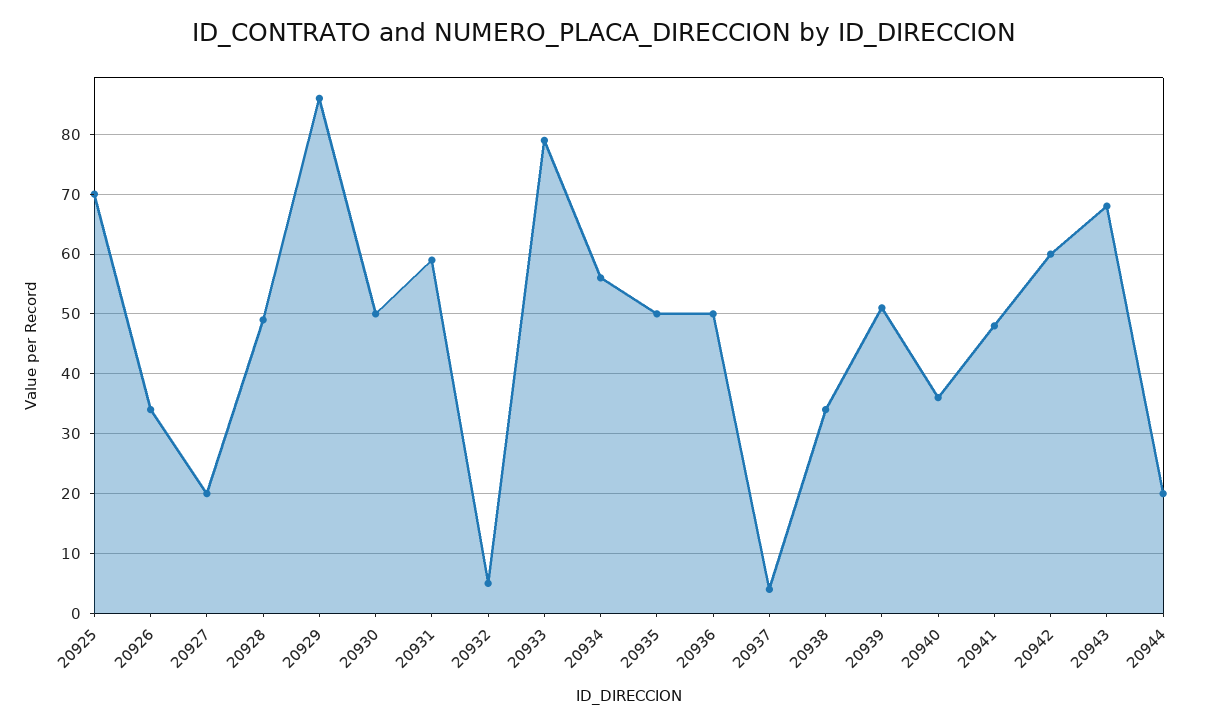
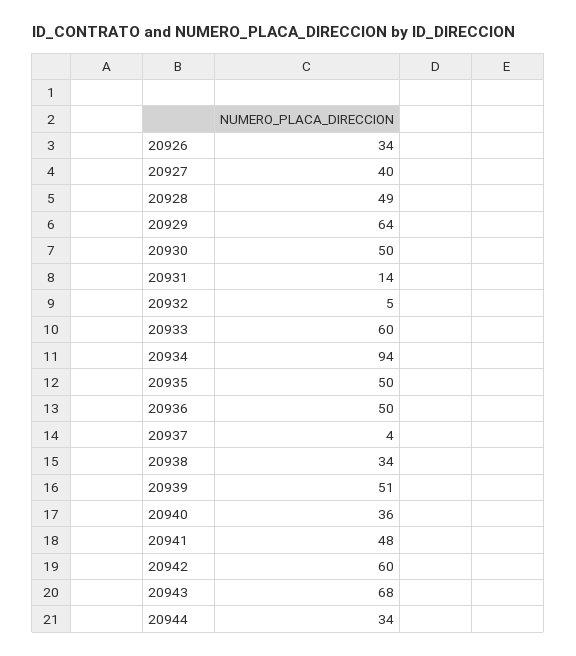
20925: 70 -> none
20927: 20 -> 40
20929: 85 -> 64
20931: 60 -> 14
20933: 80 -> 60
20934: 55 -> 94
20944: 20 -> 34

